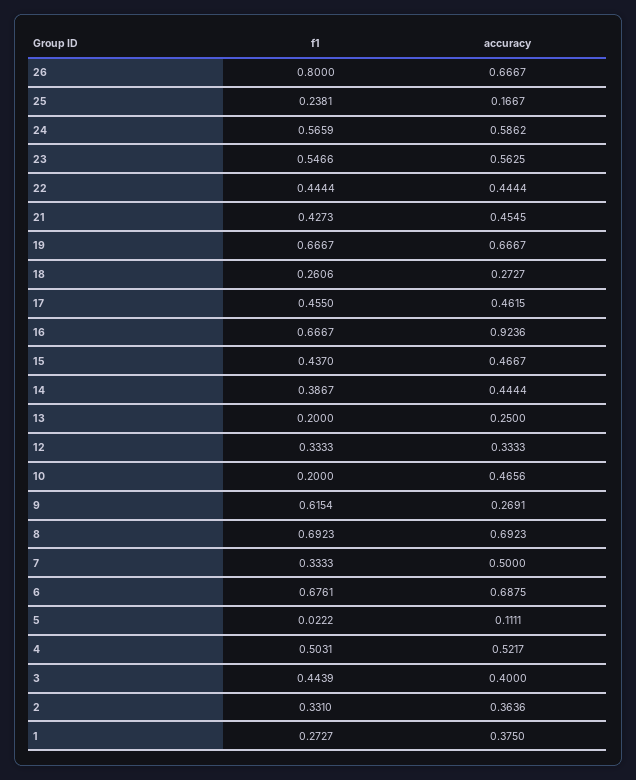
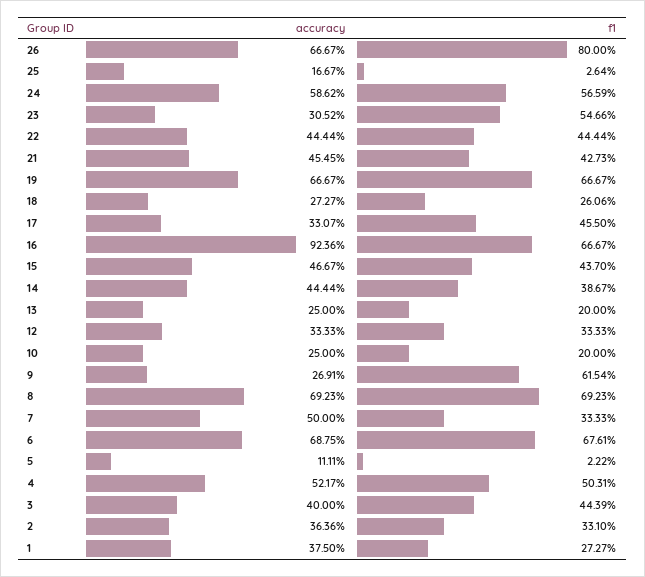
f1, 25: 0.2381 -> 0.0264
accuracy, 23: 0.5625 -> 0.3052
accuracy, 17: 0.4615 -> 0.3307
accuracy, 10: 0.4656 -> 0.25

